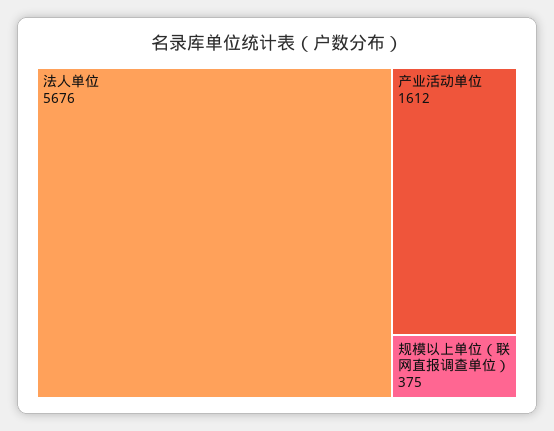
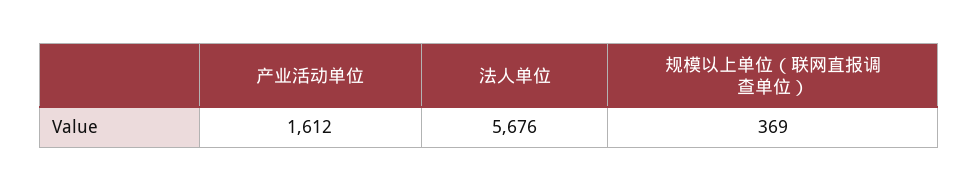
规模以上单位（联网直报调查单位）: 375 -> 369

